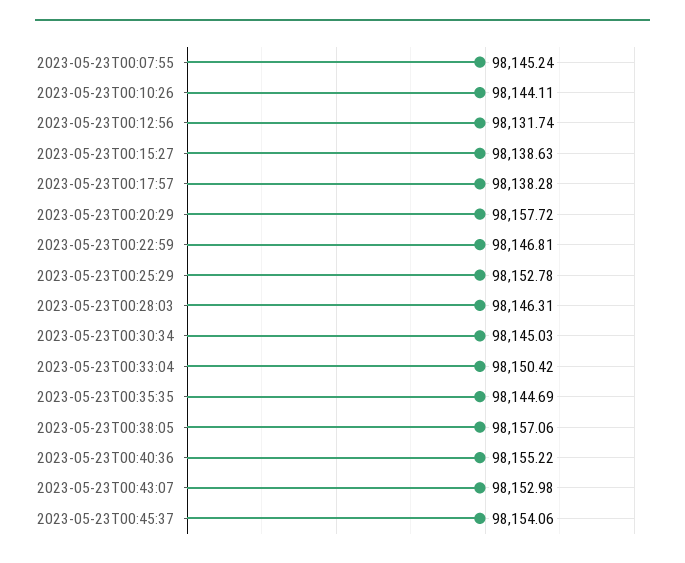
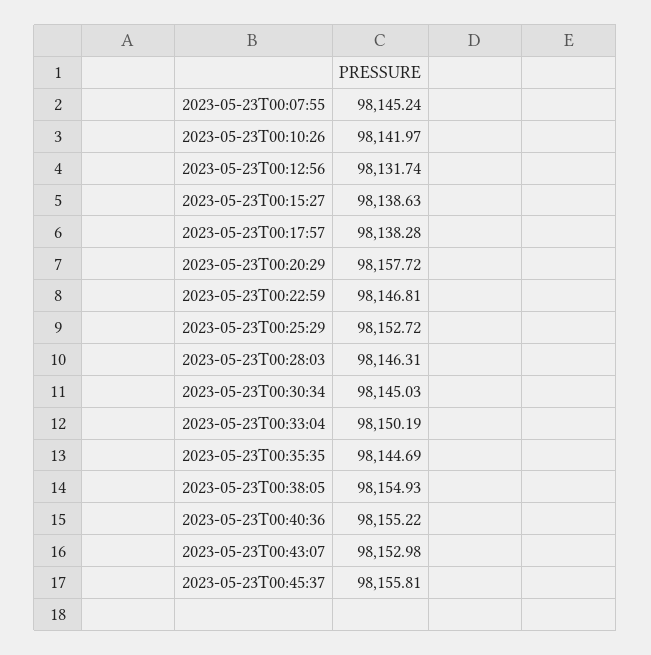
2023-05-23T00:10:26: 98144.11 -> 98141.97
2023-05-23T00:25:29: 98152.78 -> 98152.72
2023-05-23T00:33:04: 98150.42 -> 98150.19
2023-05-23T00:38:05: 98157.06 -> 98154.93
2023-05-23T00:45:37: 98154.06 -> 98155.81

